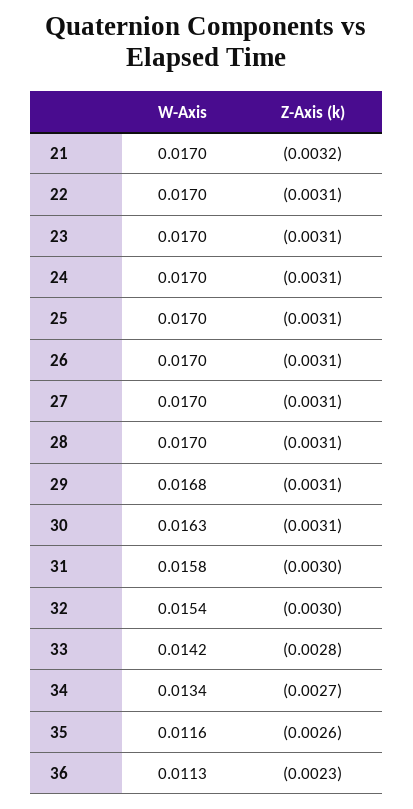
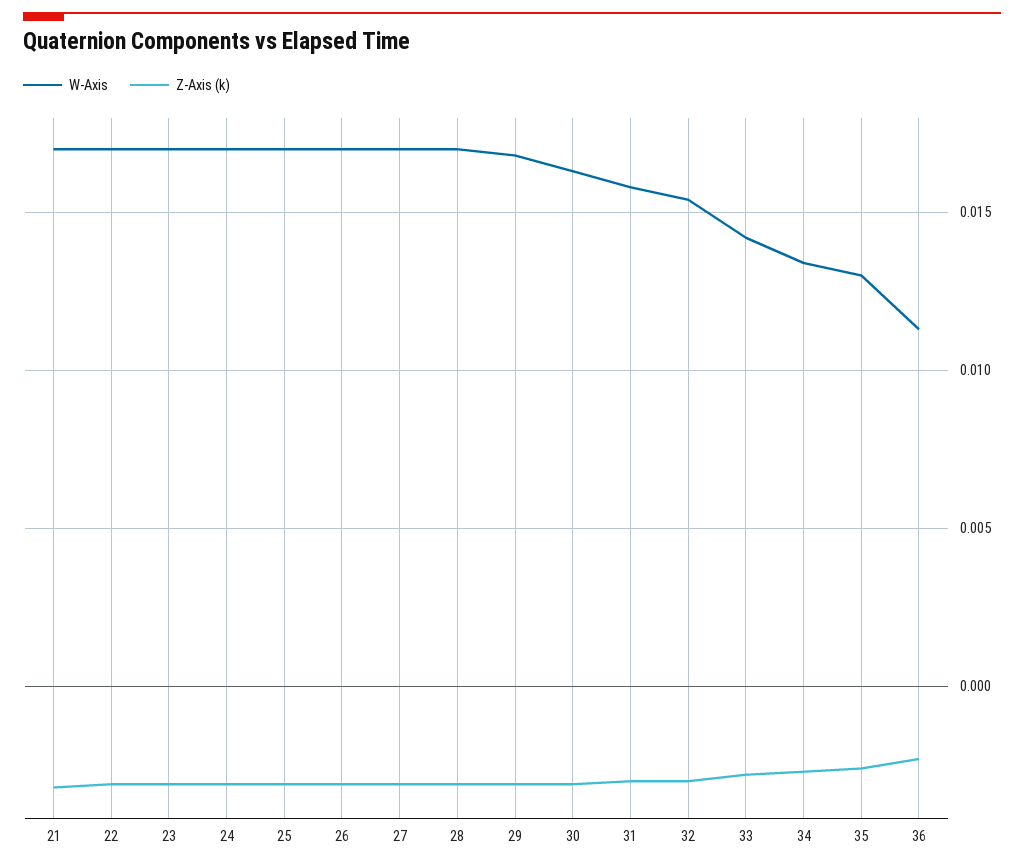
W-Axis, 35: 0.0116 -> 0.013

